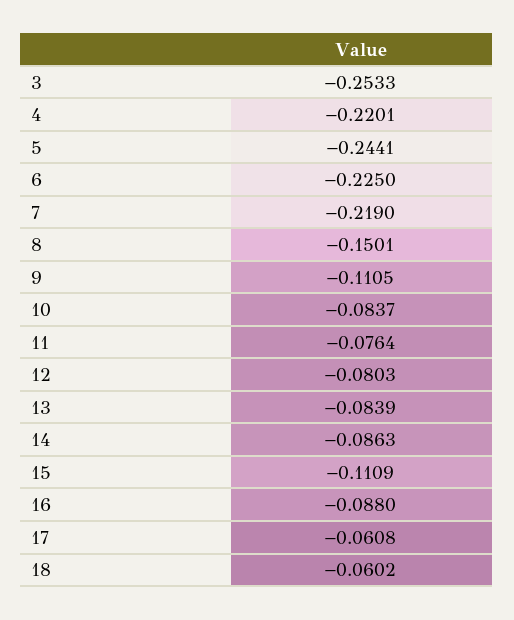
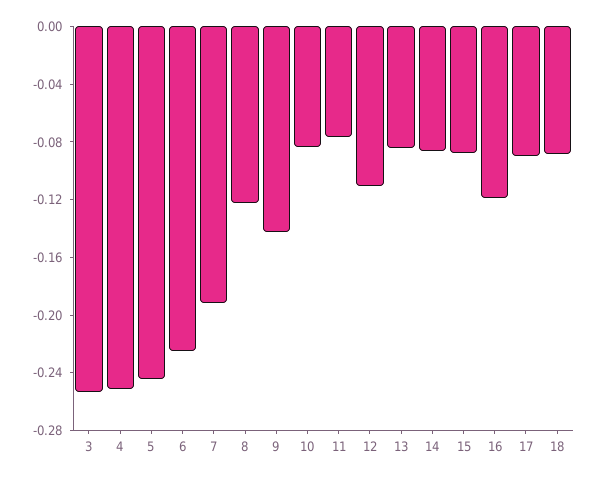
4: -0.2201 -> -0.25
7: -0.219 -> -0.19
8: -0.1501 -> -0.12
9: -0.1105 -> -0.14
12: -0.0803 -> -0.11
15: -0.1109 -> -0.09
16: -0.088 -> -0.12
17: -0.0608 -> -0.09
18: -0.0602 -> -0.09

